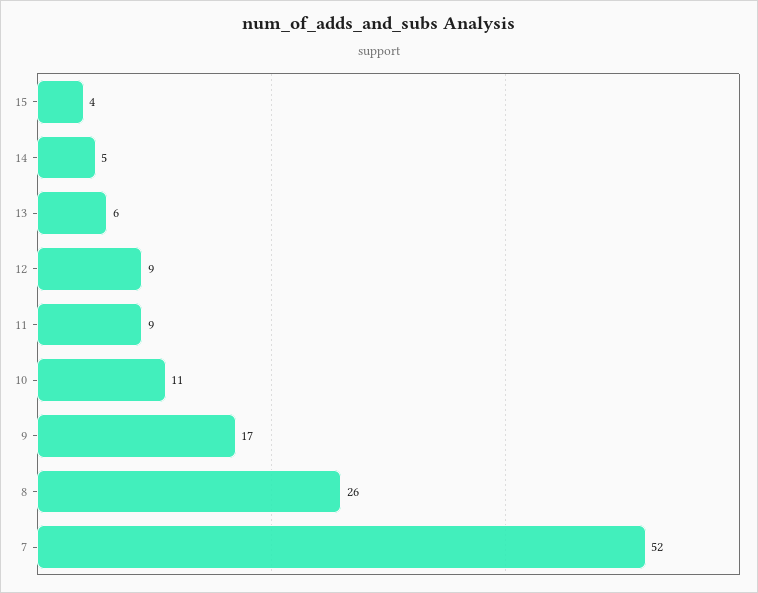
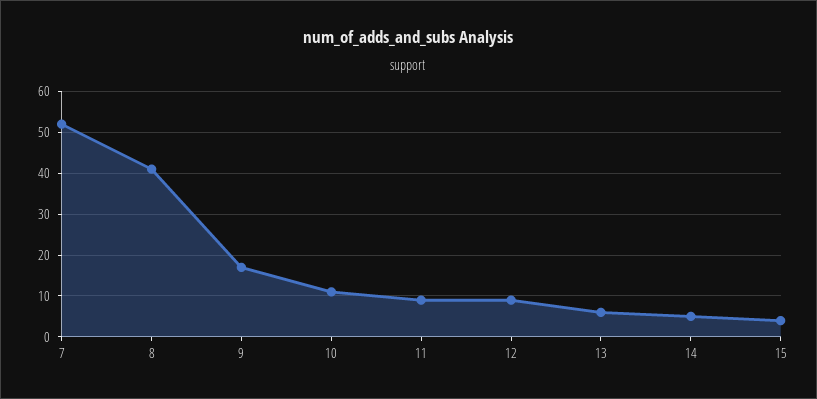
8: 26 -> 40

